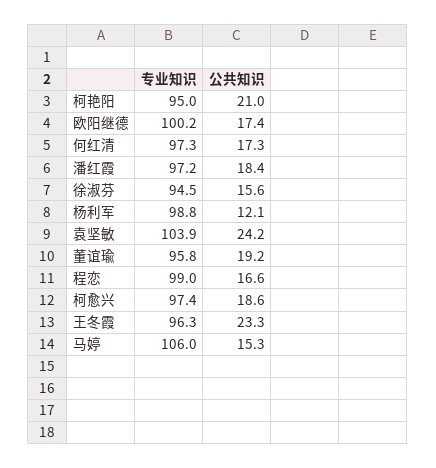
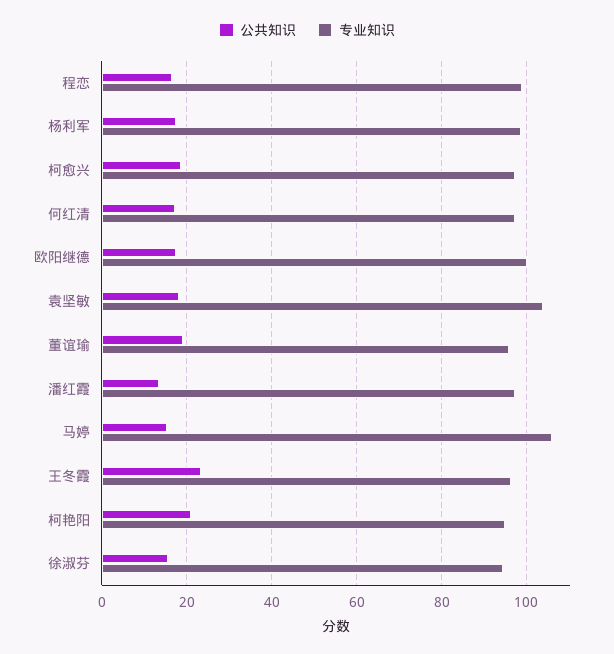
公共知识, 潘红霞: 18.4 -> 14
公共知识, 杨利军: 12.1 -> 18
公共知识, 袁坚敏: 24.2 -> 18

